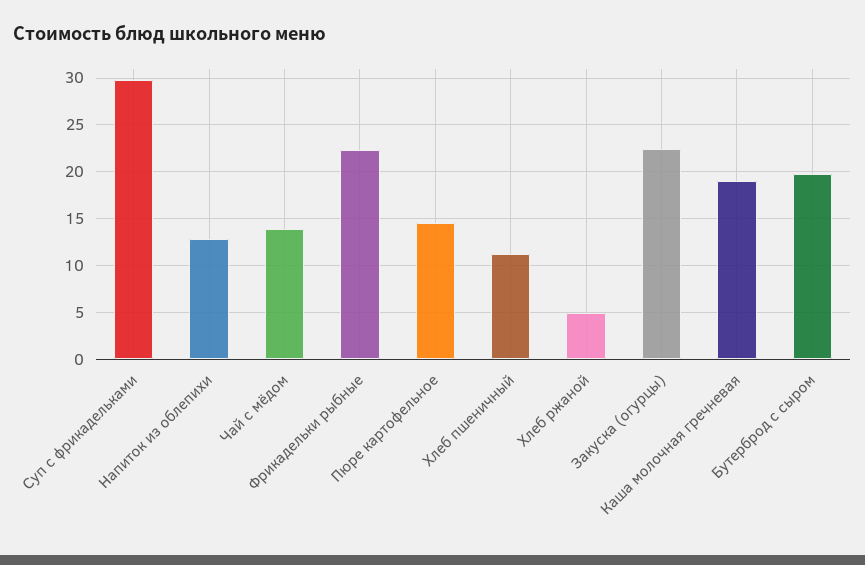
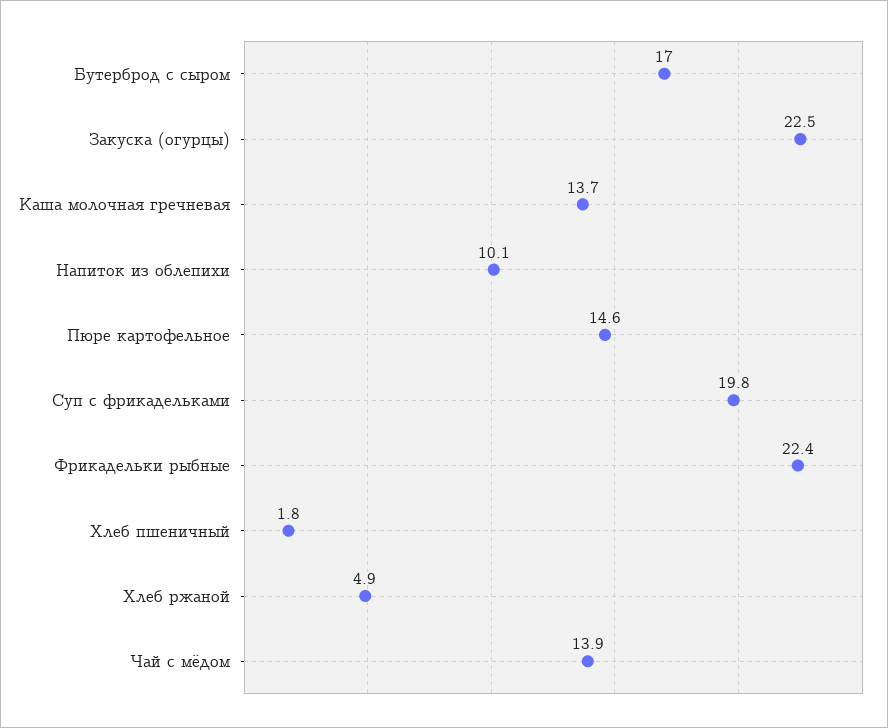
Суп с фрикадельками: 30 -> 19.8
Напиток из облепихи: 13 -> 10.1
Хлеб пшеничный: 11 -> 1.8
Каша молочная гречневая: 19 -> 13.7
Бутерброд с сыром: 20 -> 17

